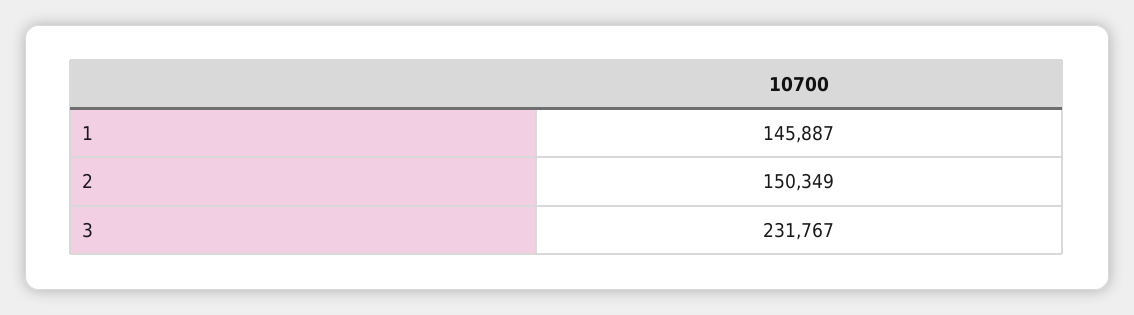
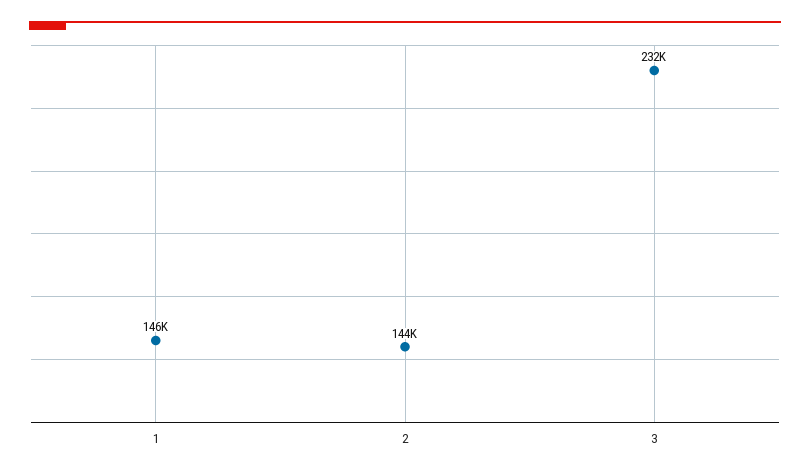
2: 150349 -> 144000

